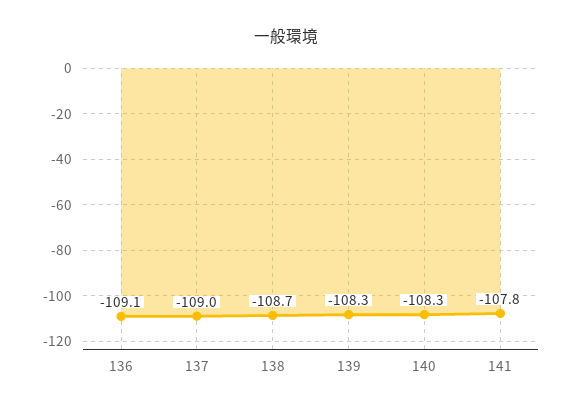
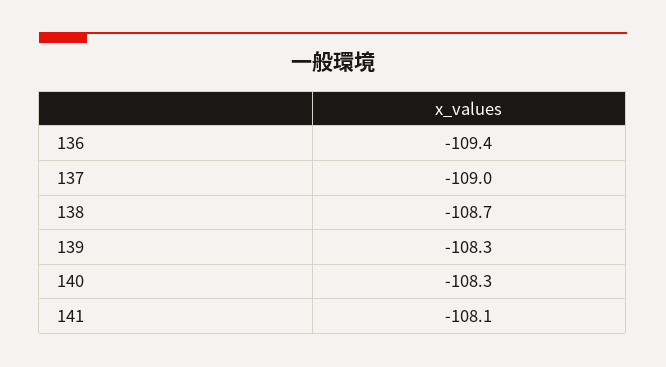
136: -109.1 -> -109.4
141: -107.8 -> -108.1

